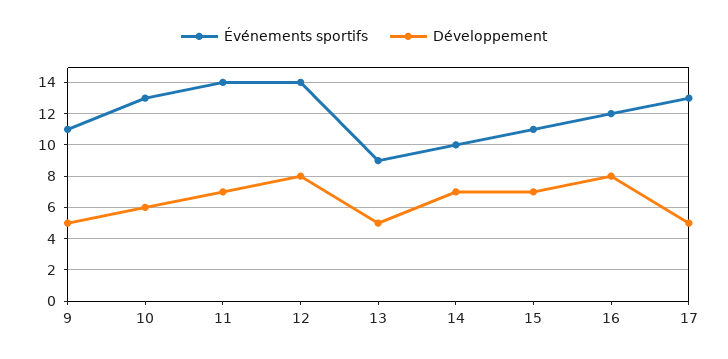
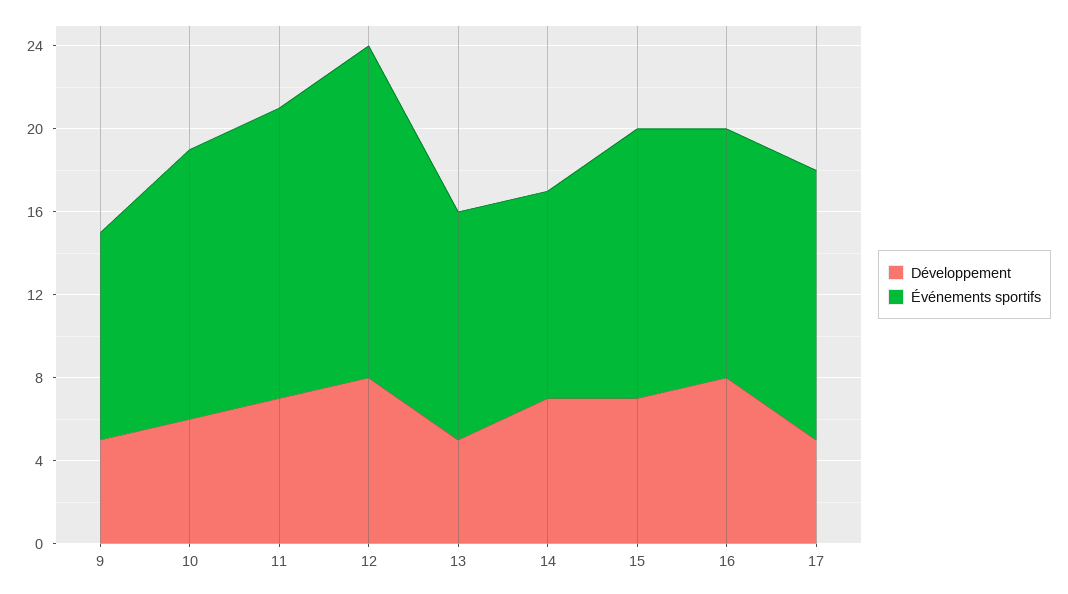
Événements sportifs, 9: 11 -> 10
Événements sportifs, 12: 14 -> 16
Événements sportifs, 13: 9 -> 11
Événements sportifs, 15: 11 -> 13

